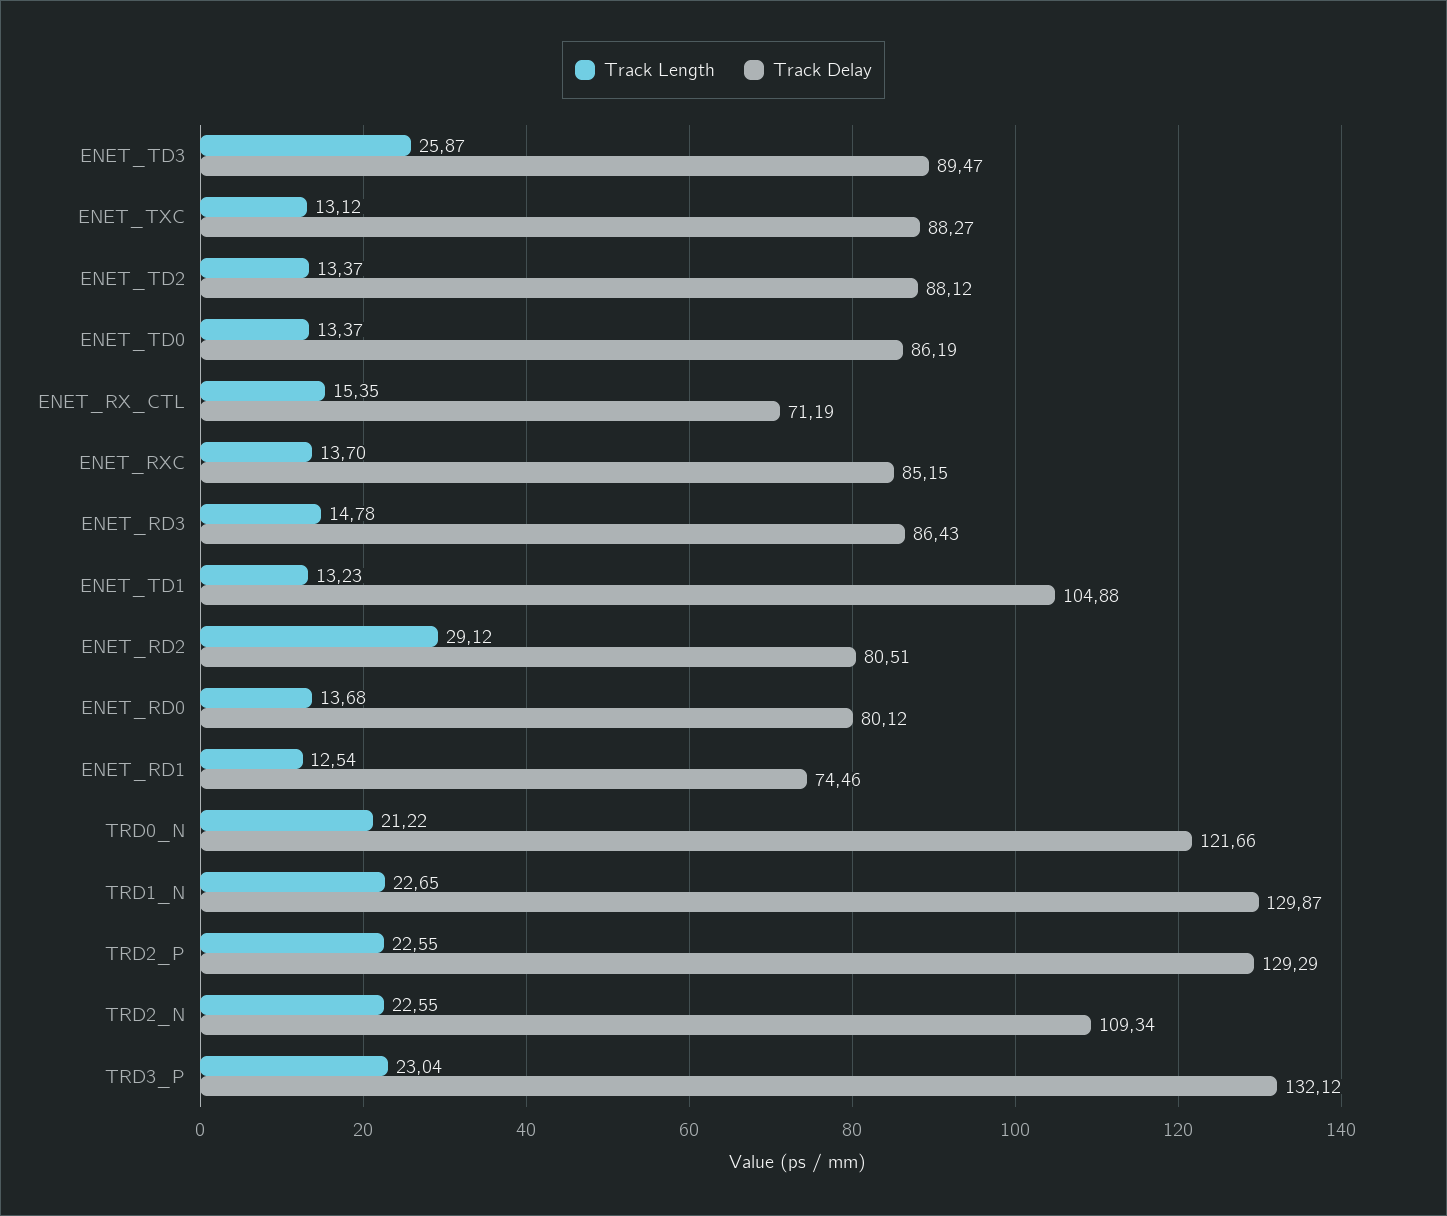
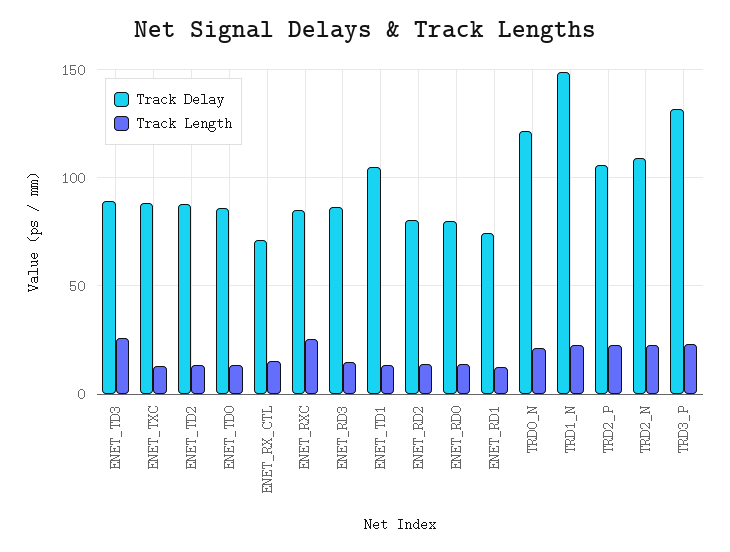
Track Length, ENET_RXC: 13.7 -> 25
Track Length, ENET_RD2: 29.12 -> 15
Track Delay, TRD1_N: 129.87 -> 150
Track Delay, TRD2_P: 129.29 -> 105

